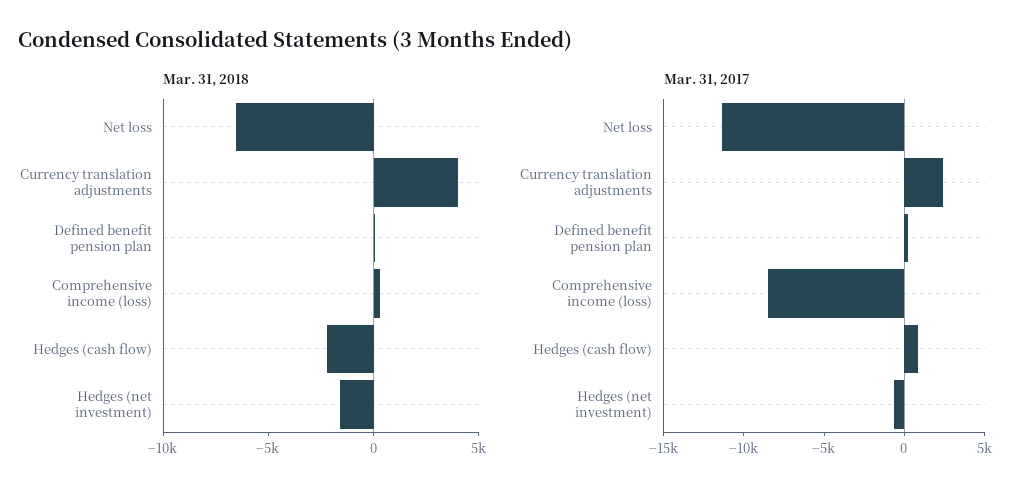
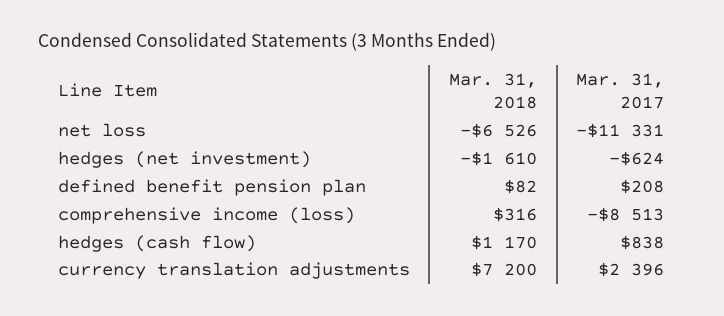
Mar. 31, 2018, Currency translation adjustments: 4000 -> 7200
Mar. 31, 2018, Hedges (cash flow): -2000 -> 1170

